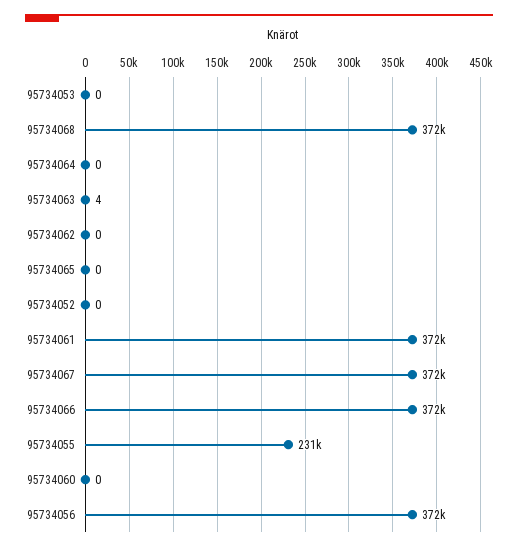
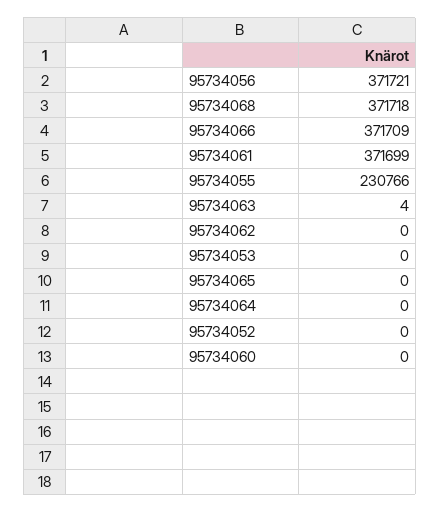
95734067: 372000 -> none

